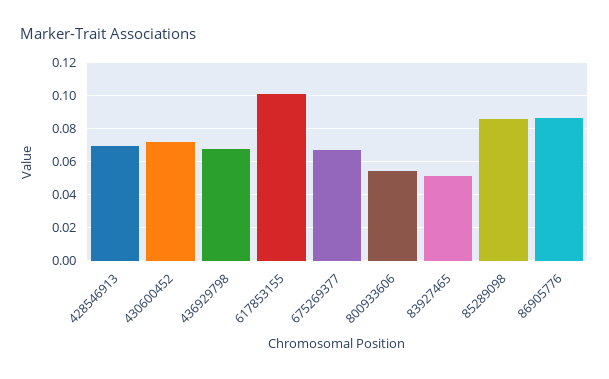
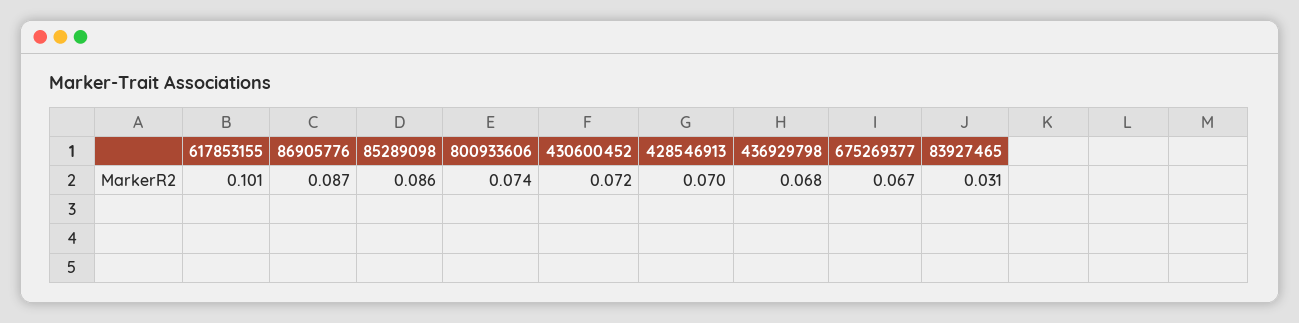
800933606: 0.055 -> 0.074
83927465: 0.05 -> 0.031

